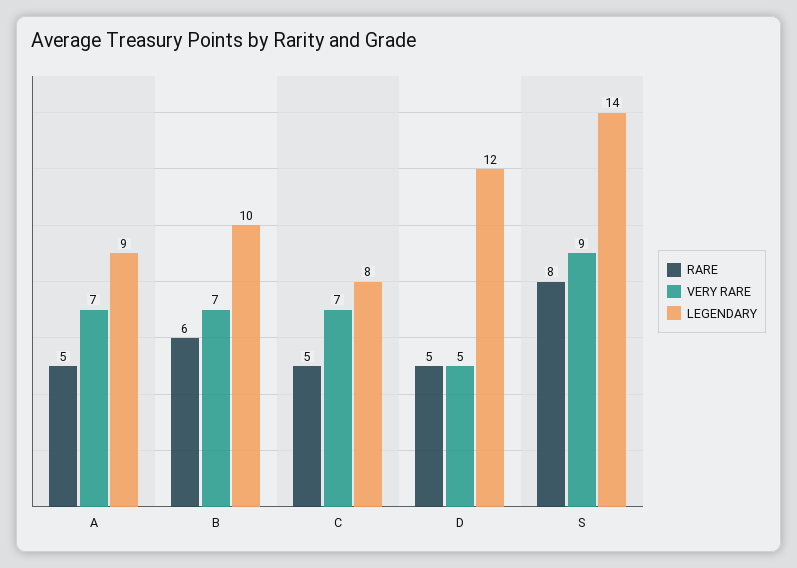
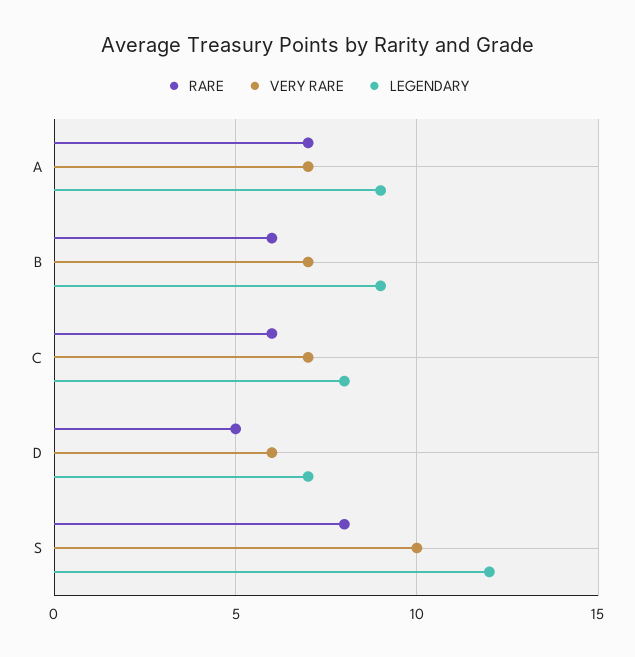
RARE, A: 5 -> 7
LEGENDARY, B: 10 -> 9
RARE, C: 5 -> 6
VERY RARE, D: 5 -> 6
LEGENDARY, D: 12 -> 7
VERY RARE, S: 9 -> 10
LEGENDARY, S: 14 -> 12

